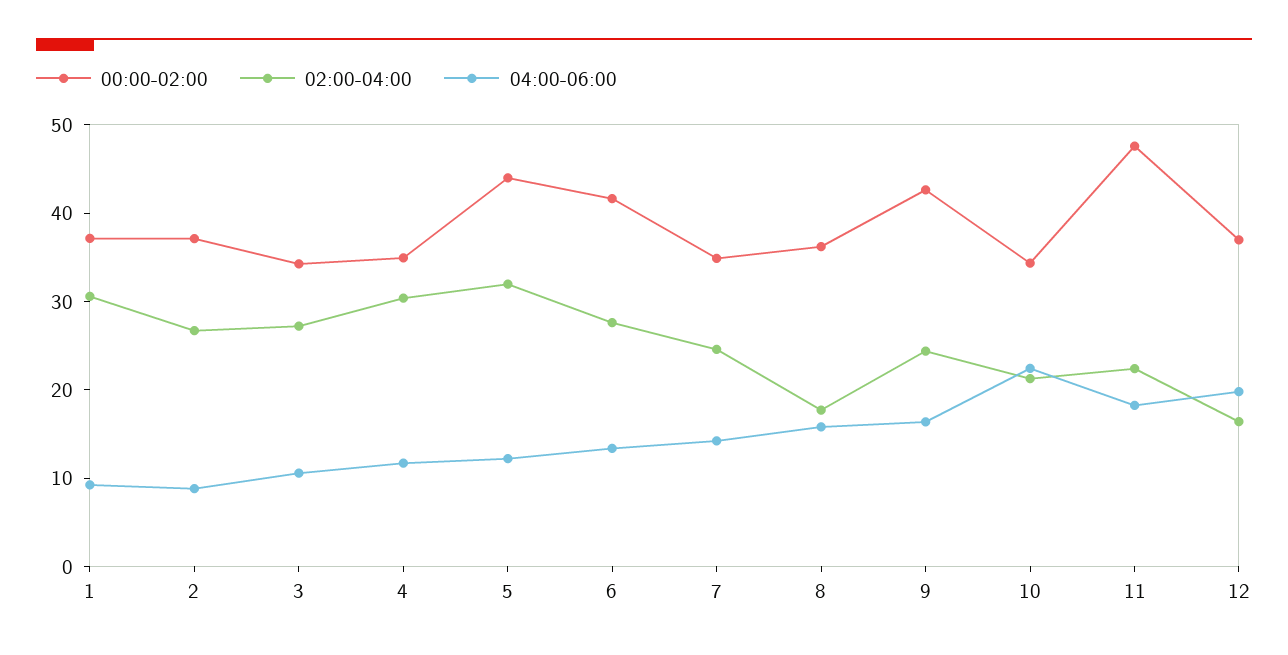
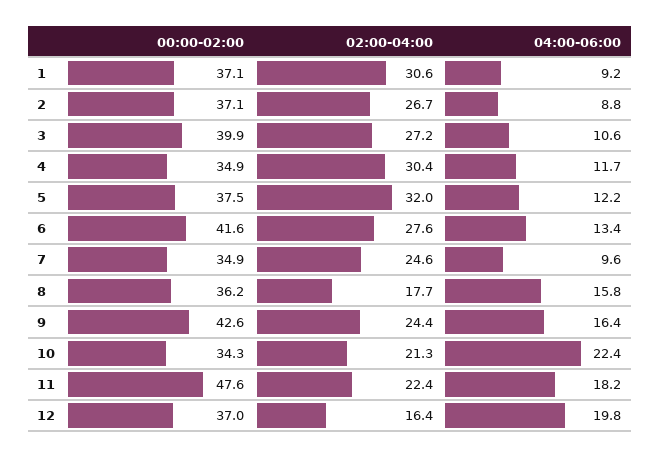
00:00-02:00, 3: 34 -> 39.9
00:00-02:00, 5: 44 -> 37.5
04:00-06:00, 7: 14 -> 9.6

